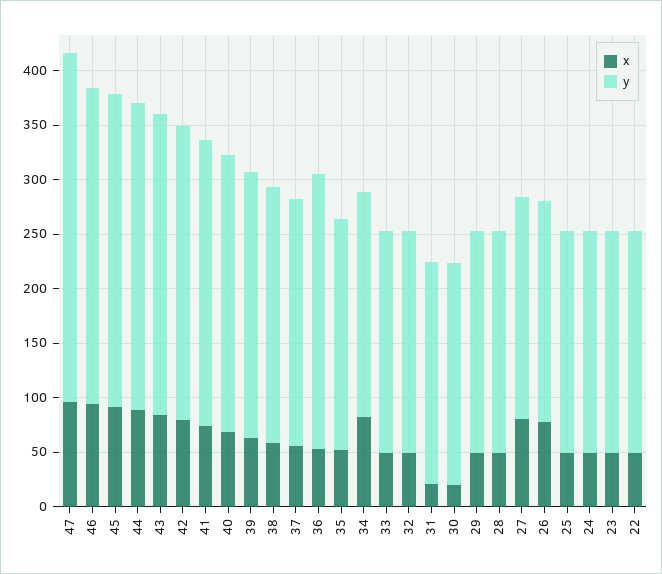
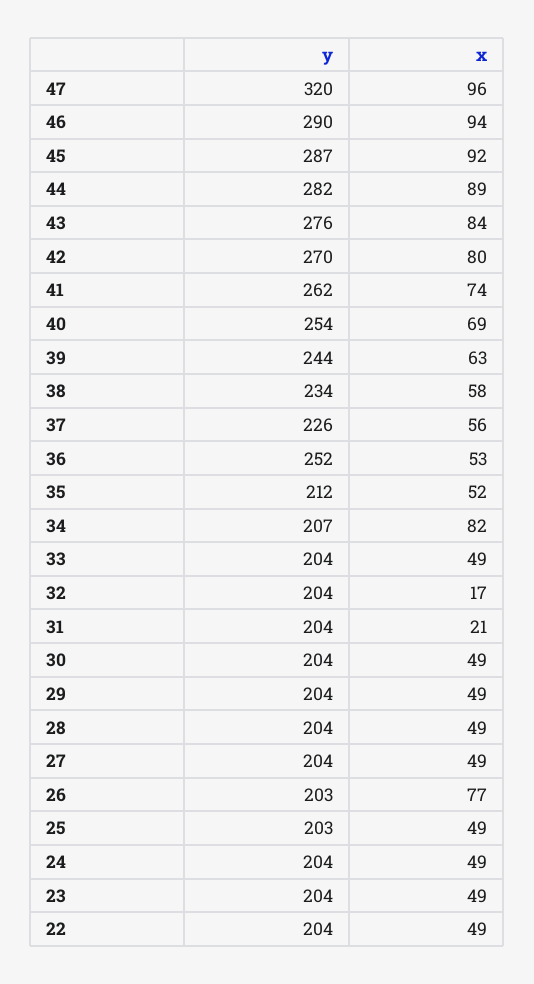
x, 32: 50 -> 17
x, 30: 20 -> 49
x, 27: 80 -> 49

